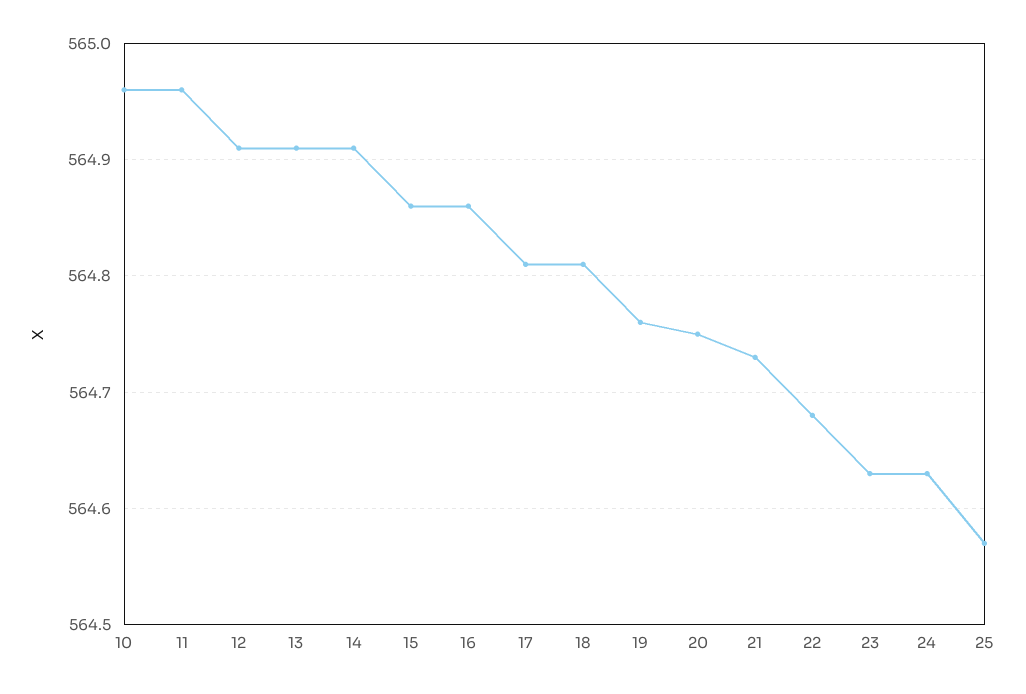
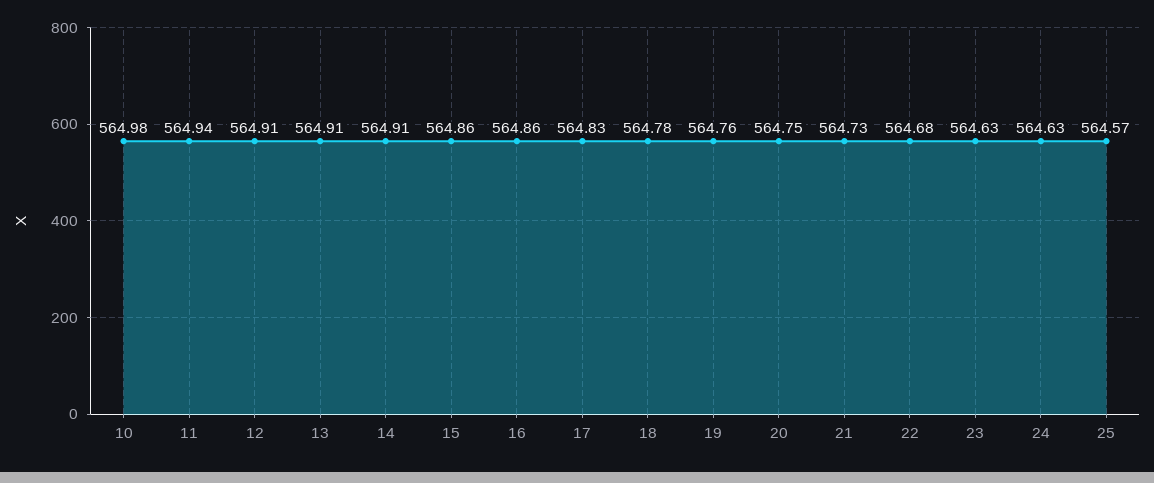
10: 564.96 -> 564.98
11: 564.96 -> 564.94
17: 564.81 -> 564.83
18: 564.81 -> 564.78

